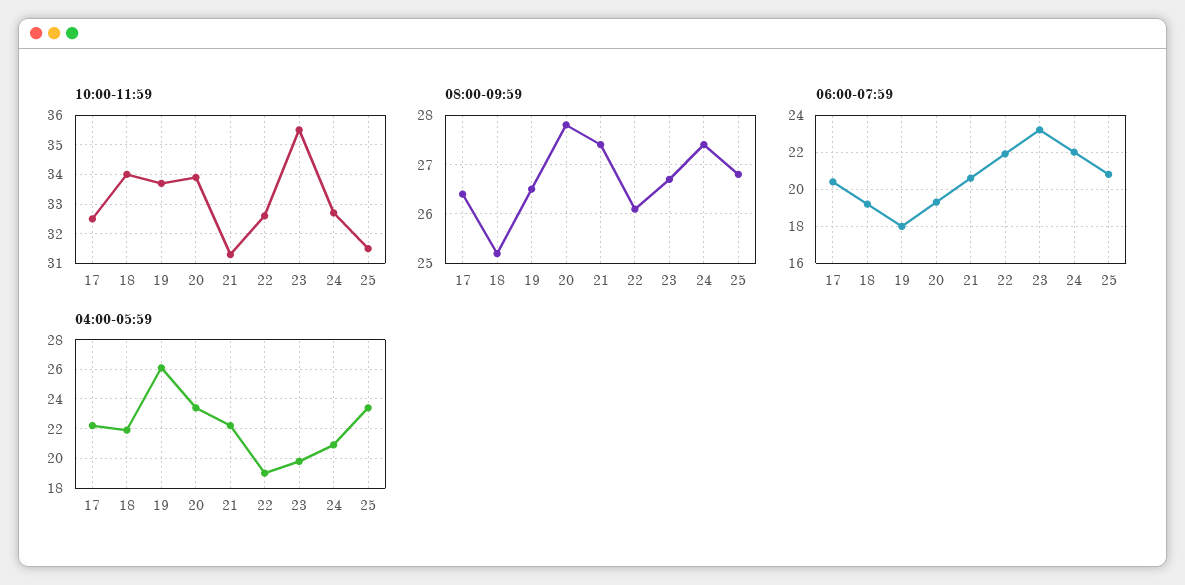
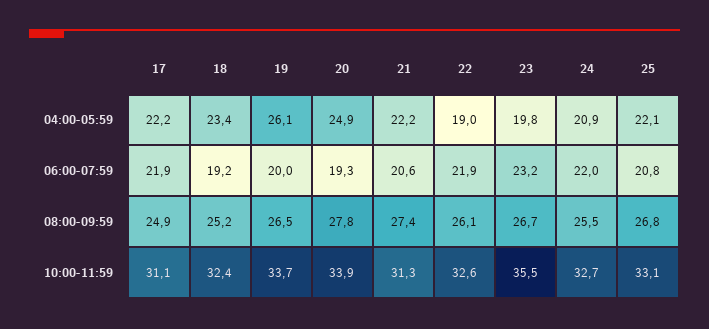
10:00-11:59, 17: 32.5 -> 31.1
10:00-11:59, 18: 34 -> 32.4
10:00-11:59, 25: 31.5 -> 33.1
08:00-09:59, 17: 26.5 -> 24.9
08:00-09:59, 24: 27.5 -> 25.5
06:00-07:59, 17: 20.5 -> 21.9
06:00-07:59, 19: 18 -> 20
04:00-05:59, 18: 22 -> 23.4
04:00-05:59, 20: 23.5 -> 24.9
04:00-05:59, 25: 23.5 -> 22.1

